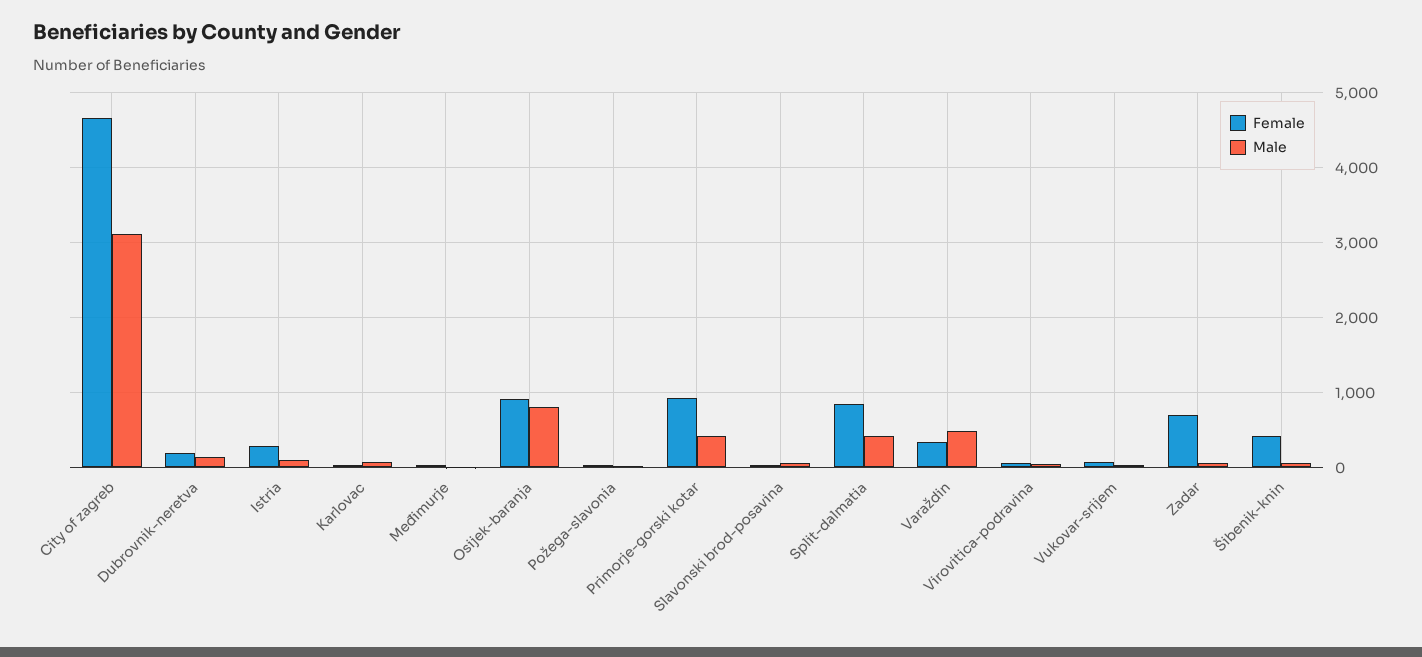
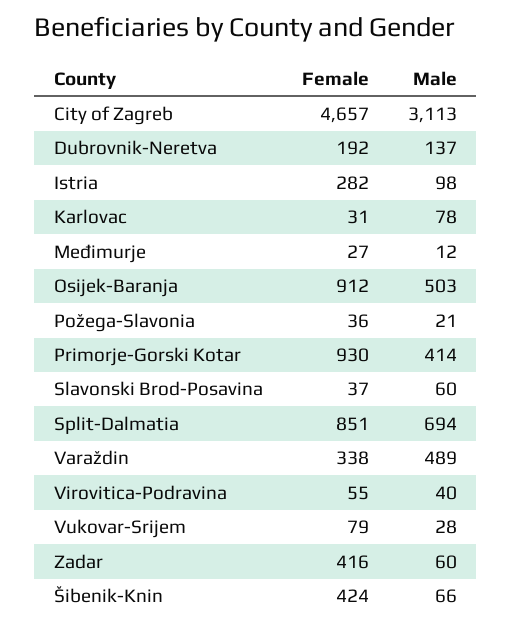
Male, Osijek-baranja: 800 -> 503
Male, Split-dalmatia: 400 -> 694
Female, Zadar: 700 -> 416

